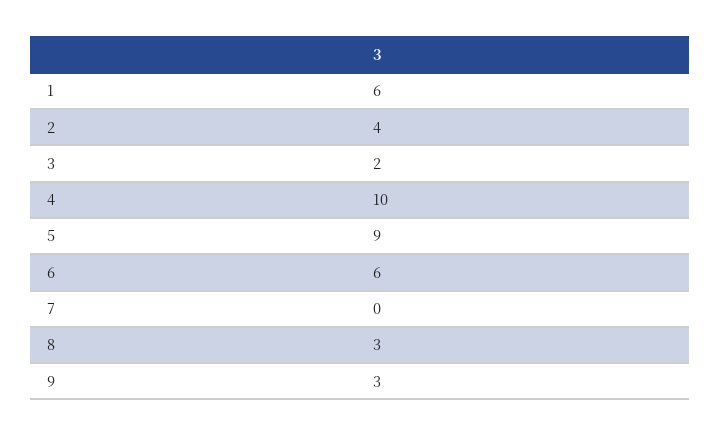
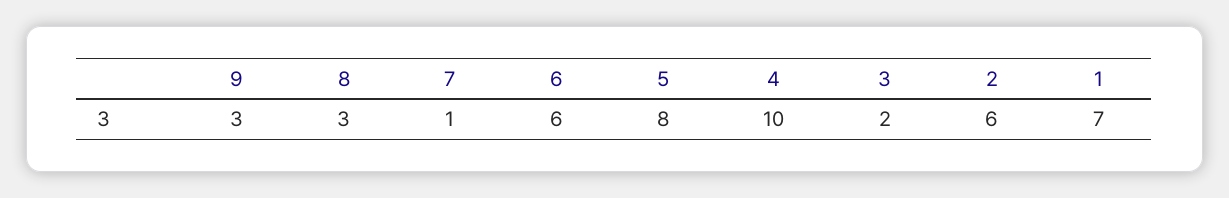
1: 6 -> 7
2: 4 -> 6
5: 9 -> 8
7: 0 -> 1

